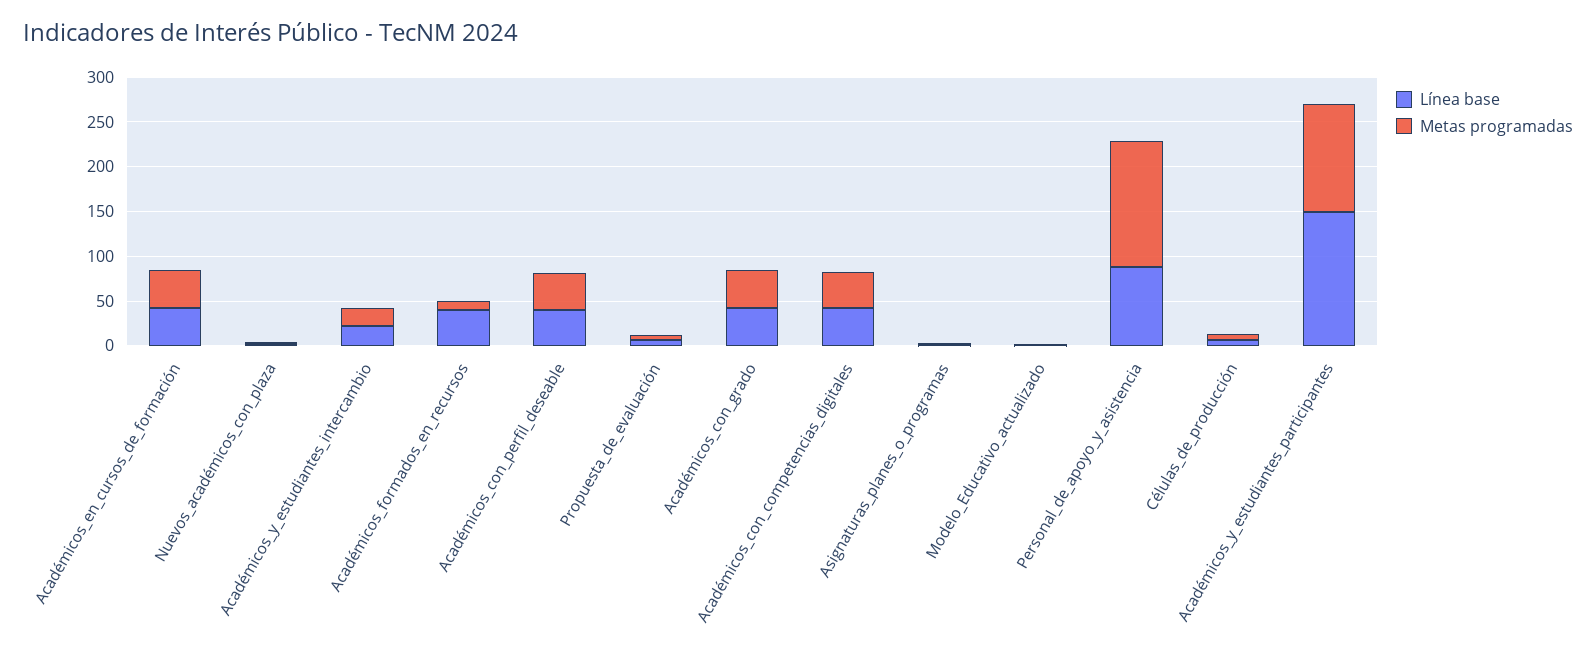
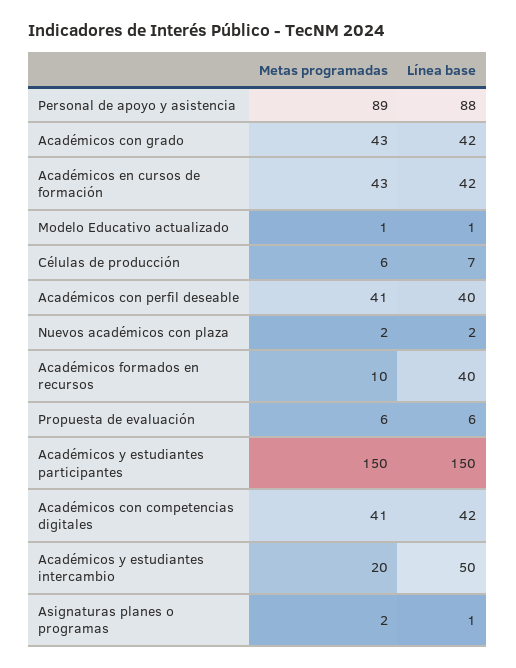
Línea base, Académicos_y_estudiantes_intercambio: 20 -> 50
Metas programadas, Personal_de_apoyo_y_asistencia: 140 -> 89
Metas programadas, Académicos_y_estudiantes_participantes: 120 -> 150

